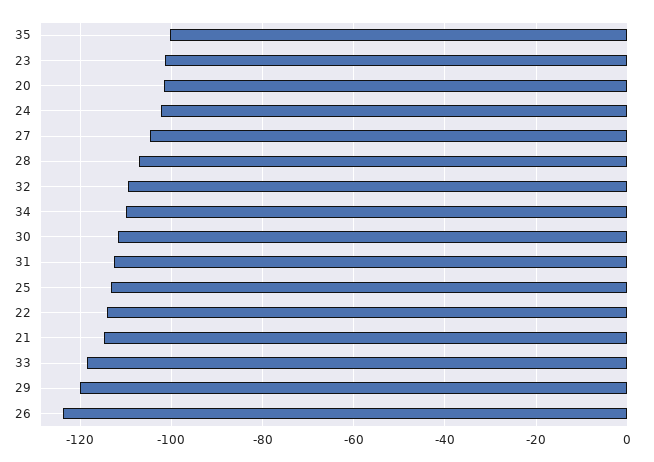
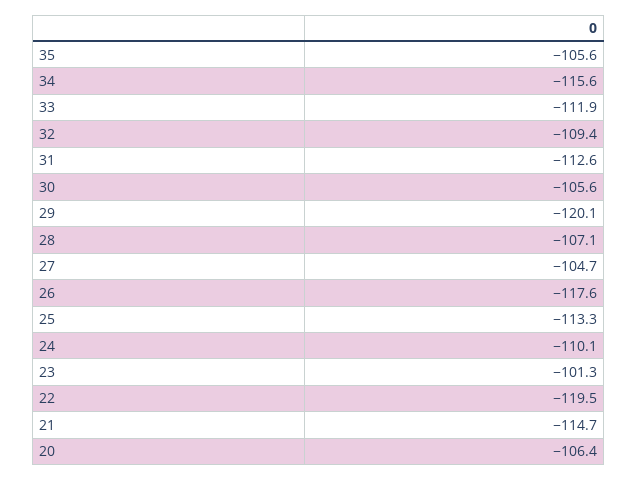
35: -100 -> -105.6
20: -102 -> -106.4
24: -102 -> -110.1
34: -110 -> -115.6
30: -112 -> -105.6
22: -114 -> -119.5
33: -118 -> -111.9
26: -124 -> -117.6

